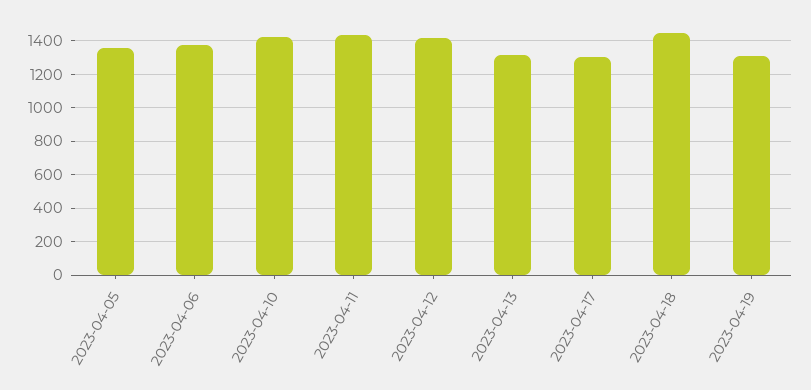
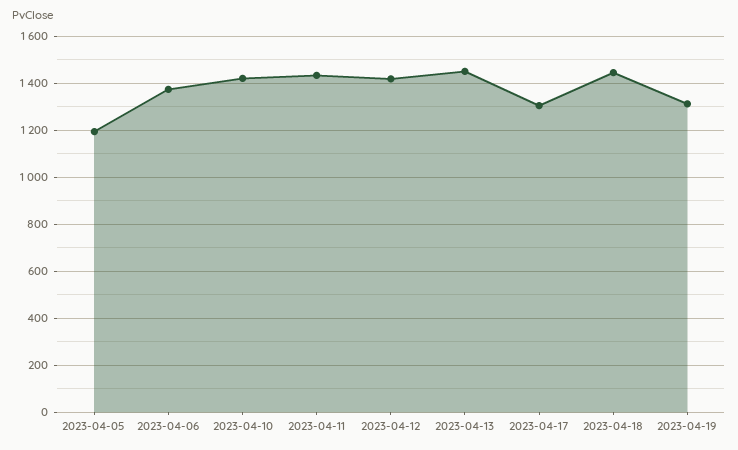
2023-04-05: 1350 -> 1200
2023-04-13: 1300 -> 1450

